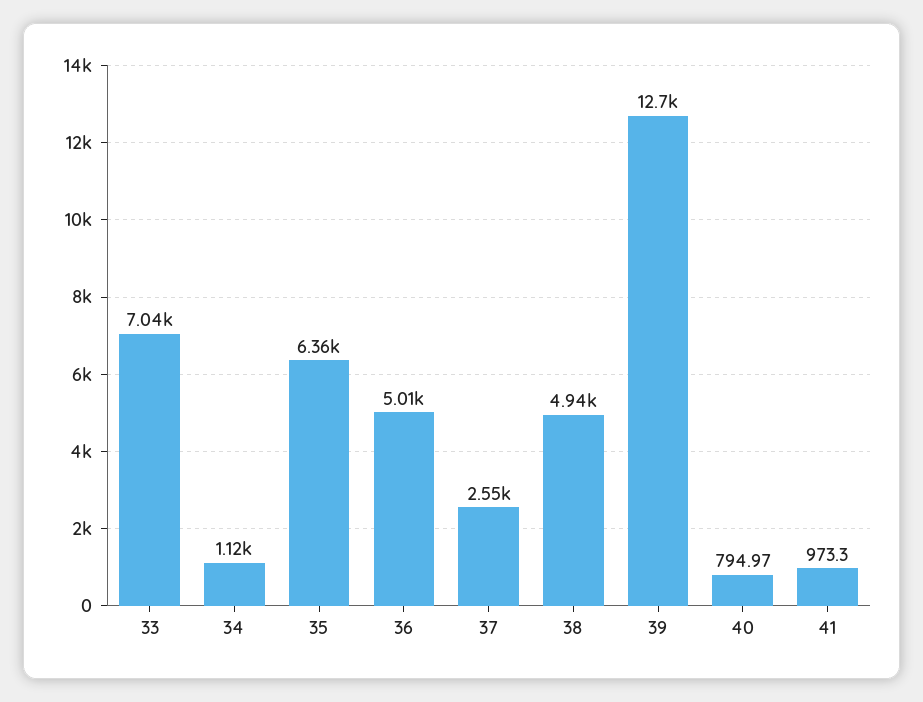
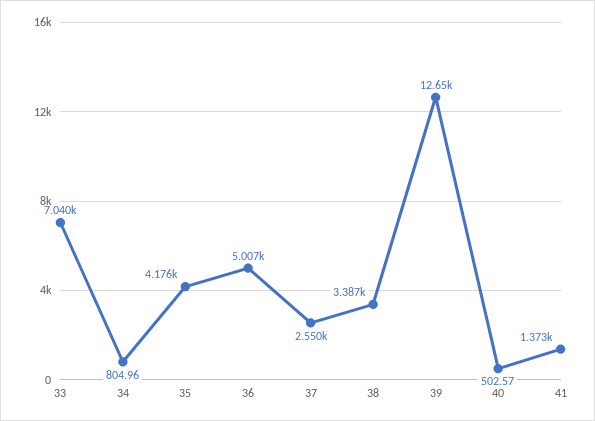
34: 1120 -> 804.96
35: 6360 -> 4176
38: 4940 -> 3387
40: 794.97 -> 502.57
41: 973.3 -> 1373

